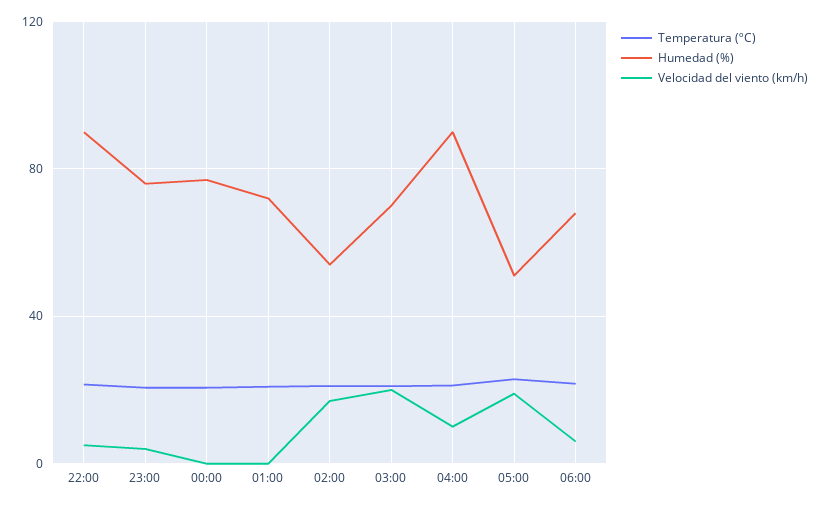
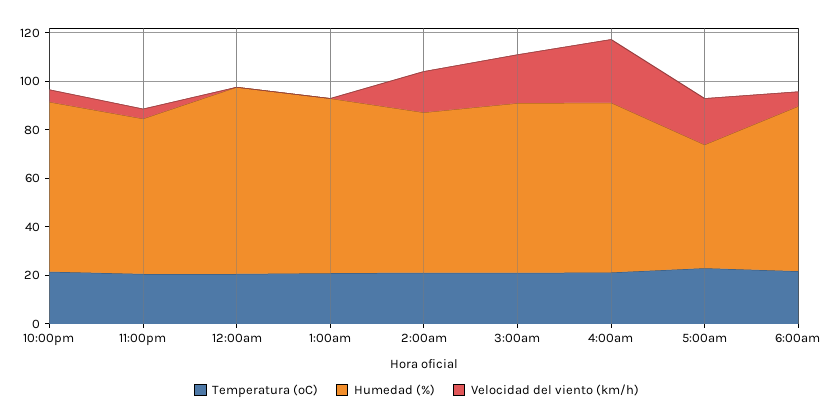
Humedad (%), 22:00: 90 -> 70
Humedad (%), 23:00: 75 -> 65
Humedad (%), 02:00: 55 -> 65
Humedad (%), 04:00: 90 -> 70
Velocidad del viento (km/h), 04:00: 10 -> 25

